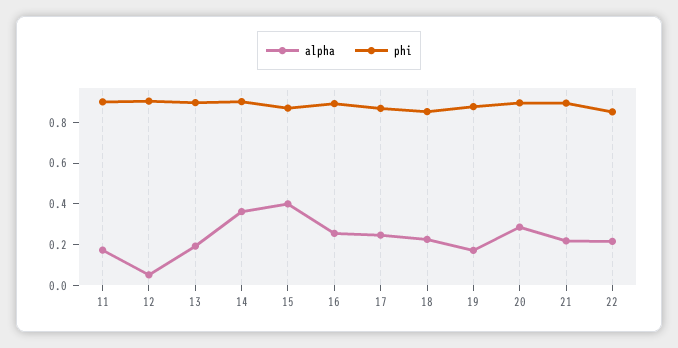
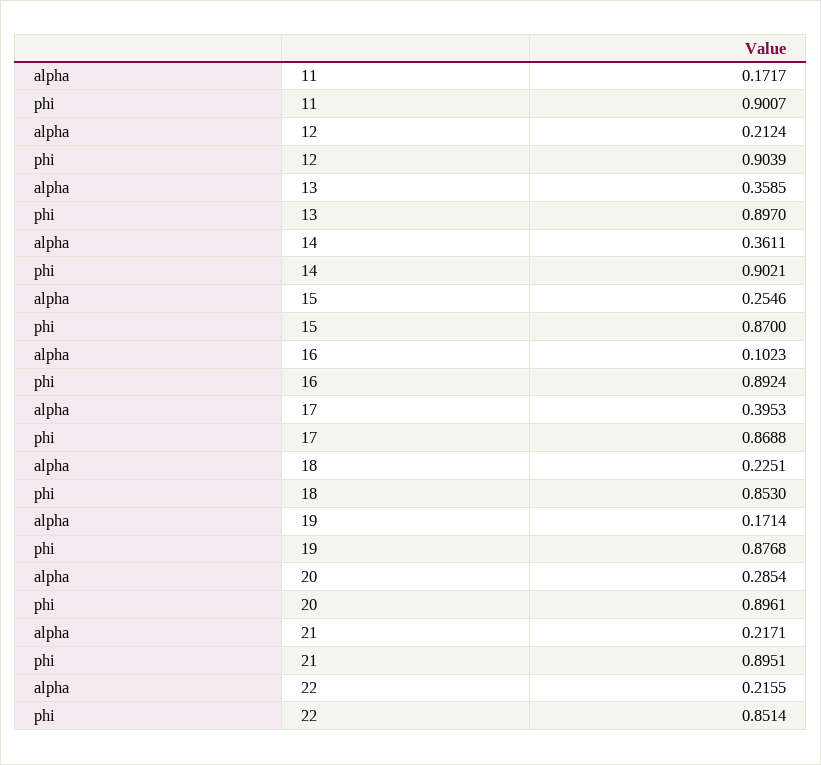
alpha, 12: 0.05 -> 0.2124
alpha, 13: 0.2 -> 0.3585
alpha, 15: 0.4 -> 0.2546
alpha, 16: 0.25 -> 0.1023
alpha, 17: 0.25 -> 0.3953

